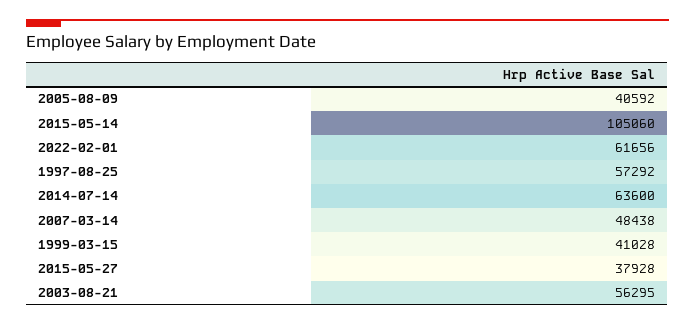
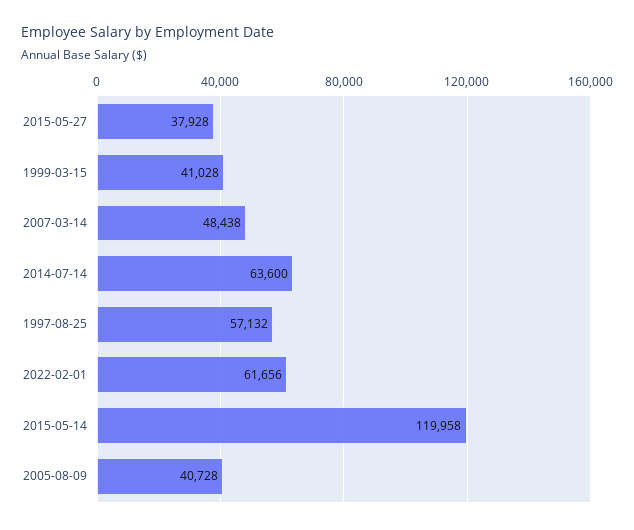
2005-08-09: 40592 -> 40728
2015-05-14: 105060 -> 119958
1997-08-25: 57292 -> 57132
2003-08-21: 56295 -> none

